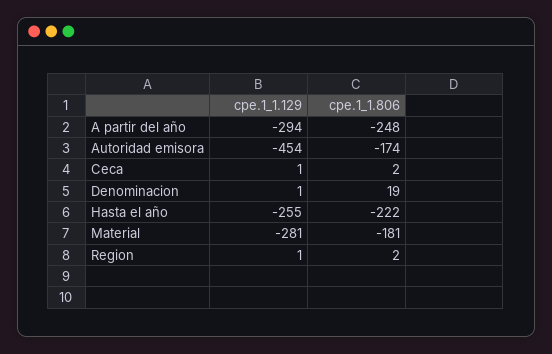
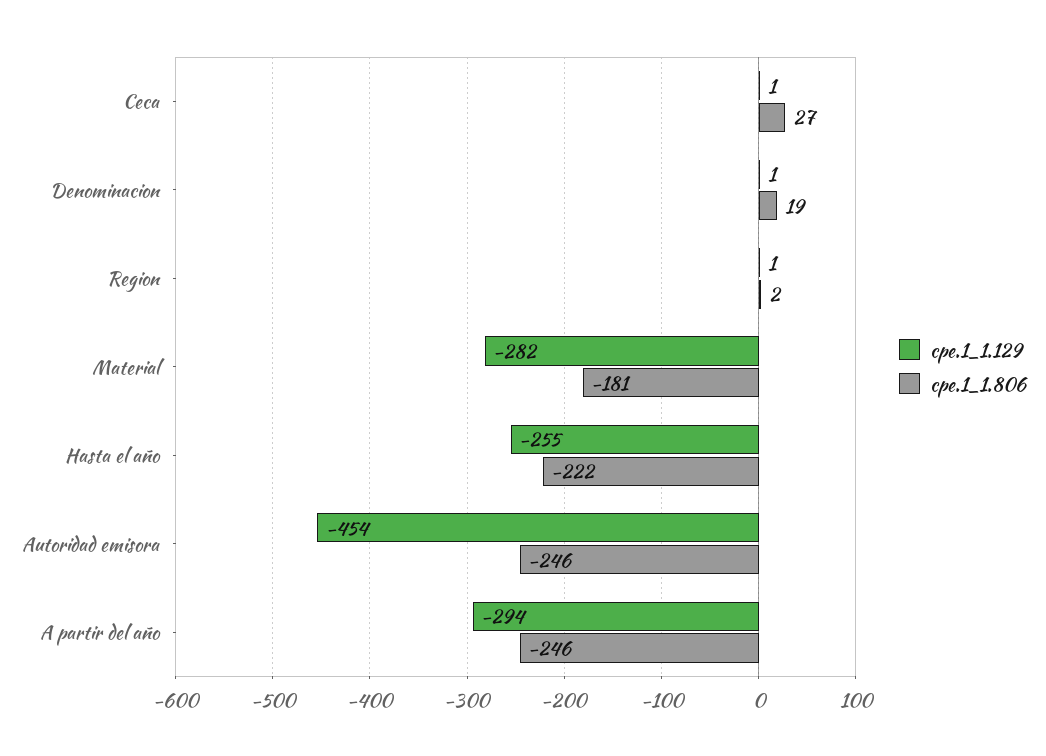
cpe.1_1.806, A partir del año: -248 -> -246
cpe.1_1.806, Autoridad emisora: -174 -> -246
cpe.1_1.806, Ceca: 2 -> 27
cpe.1_1.129, Material: -281 -> -282

